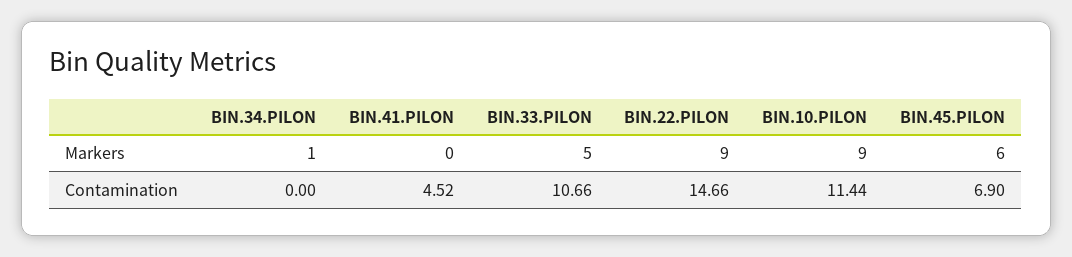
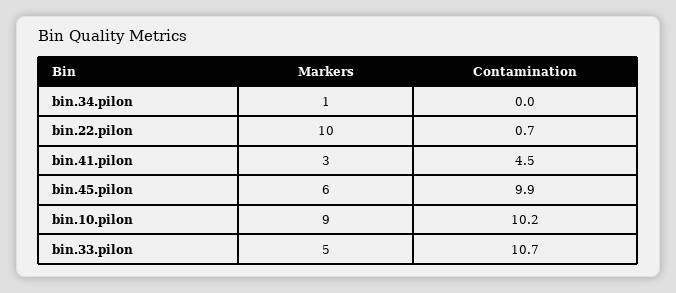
BIN.41.PILON, Markers: 0 -> 3
BIN.22.PILON, Markers: 9 -> 10
BIN.22.PILON, Contamination: 14.66 -> 0.7
BIN.10.PILON, Contamination: 11.44 -> 10.2
BIN.45.PILON, Contamination: 6.9 -> 9.9

